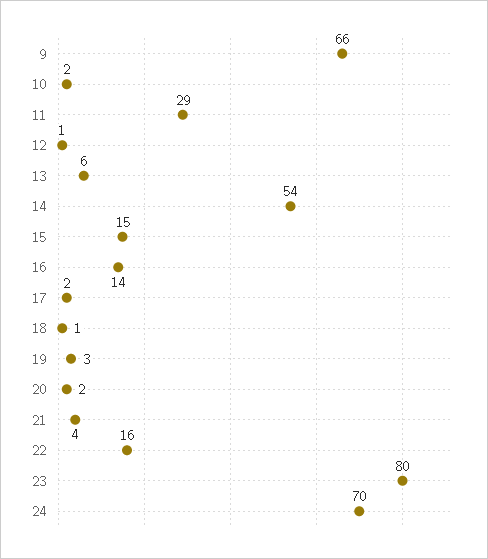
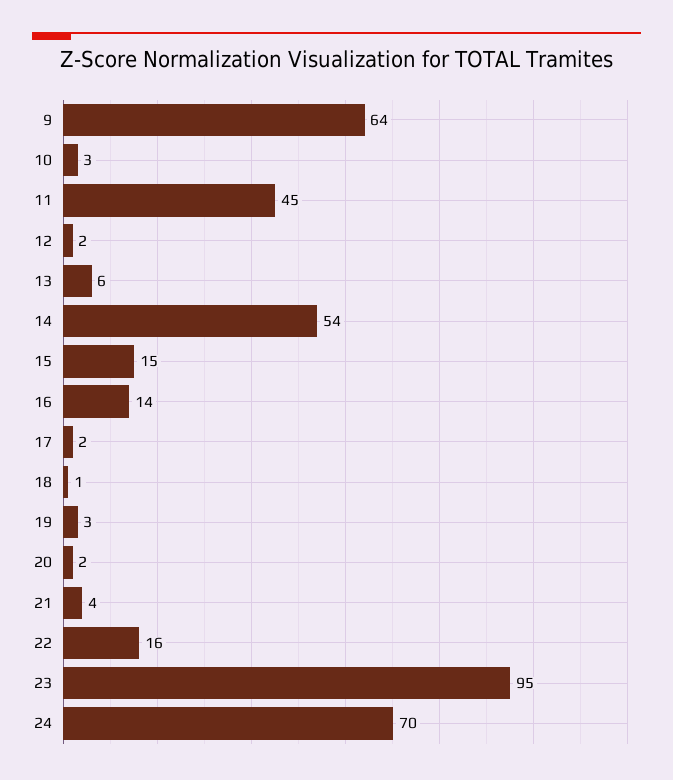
9: 66 -> 64
10: 2 -> 3
11: 29 -> 45
12: 1 -> 2
23: 80 -> 95

